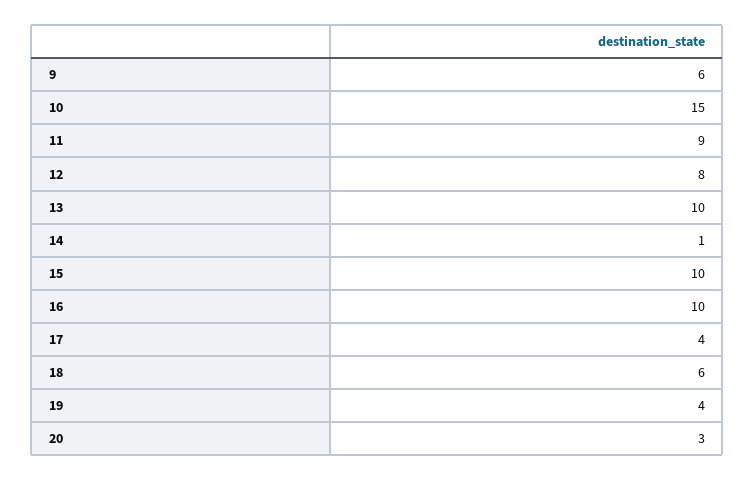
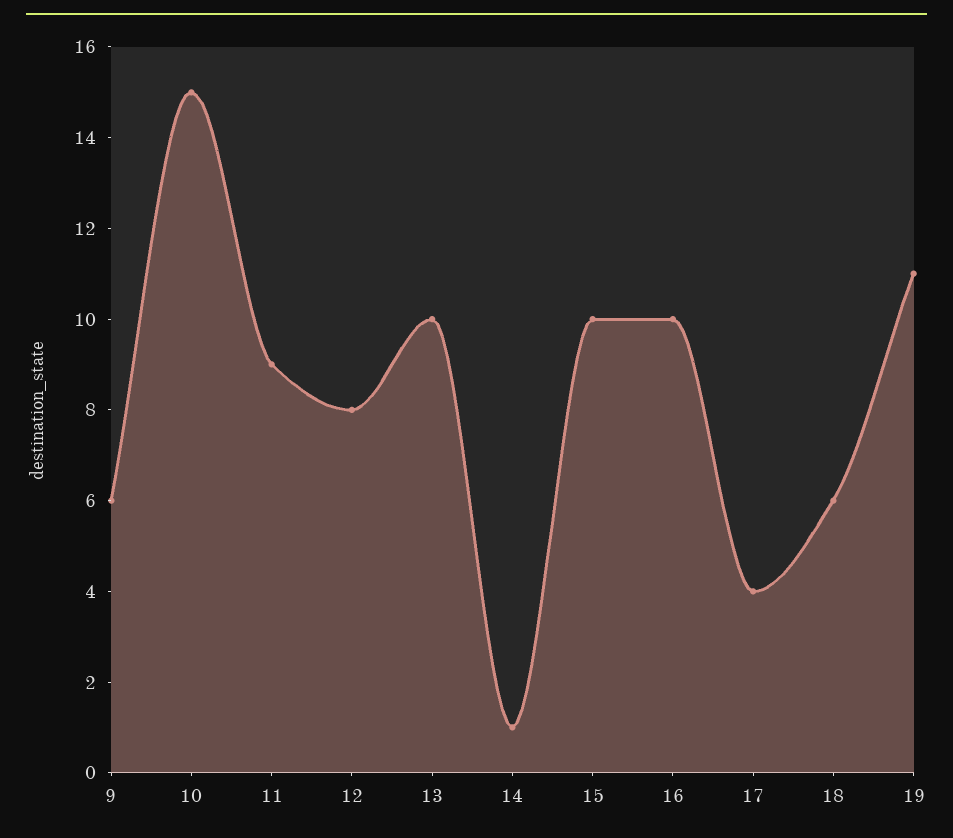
19: 4 -> 11
20: 3 -> none

